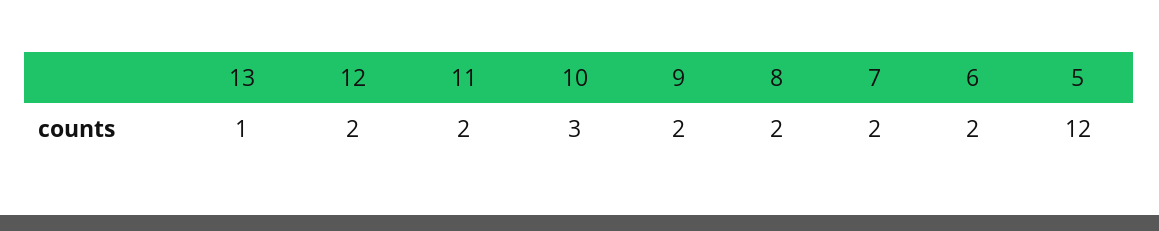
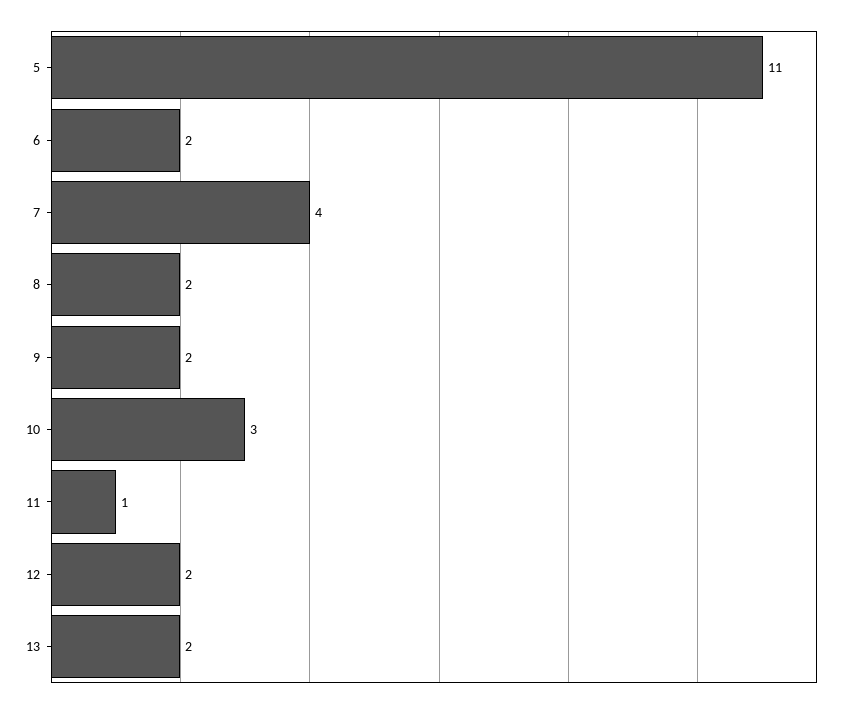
13: 1 -> 2
11: 2 -> 1
7: 2 -> 4
5: 12 -> 11

